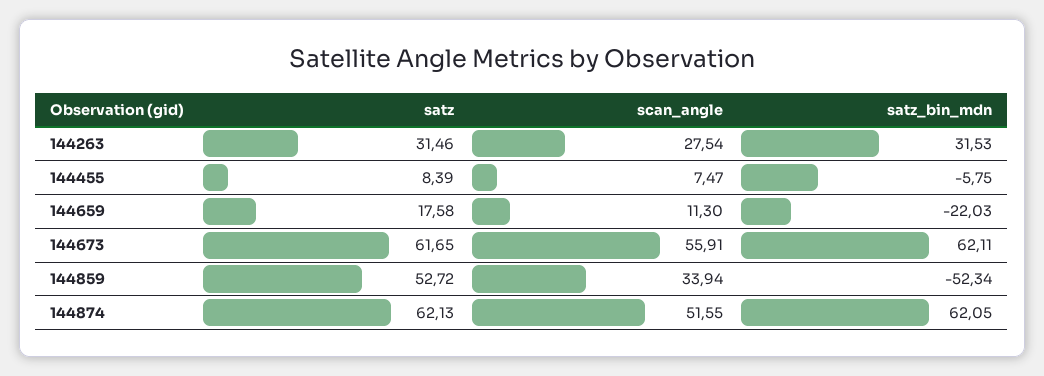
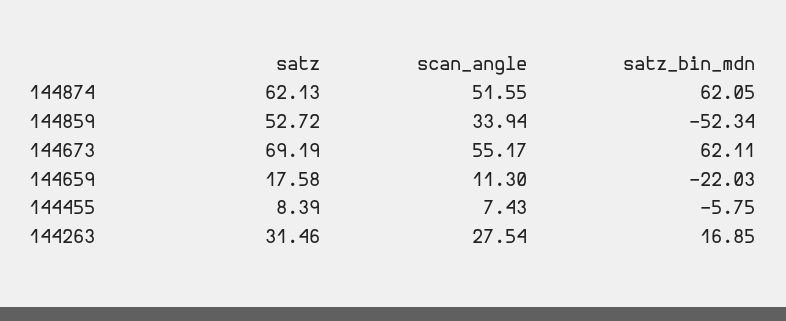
satz_bin_mdn, 144263: 31.53 -> 16.85
scan_angle, 144455: 7.47 -> 7.43
satz, 144673: 61.65 -> 69.19
scan_angle, 144673: 55.91 -> 55.17

